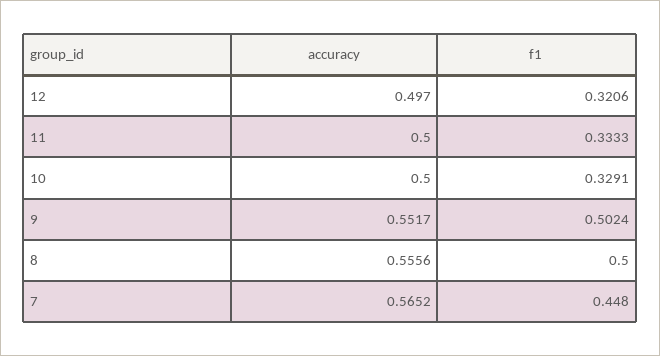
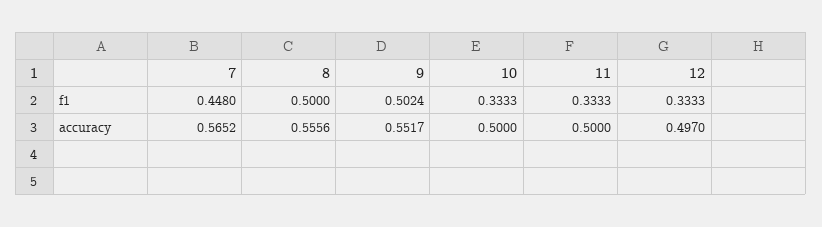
f1, 12: 0.3206 -> 0.3333
f1, 10: 0.3291 -> 0.3333

